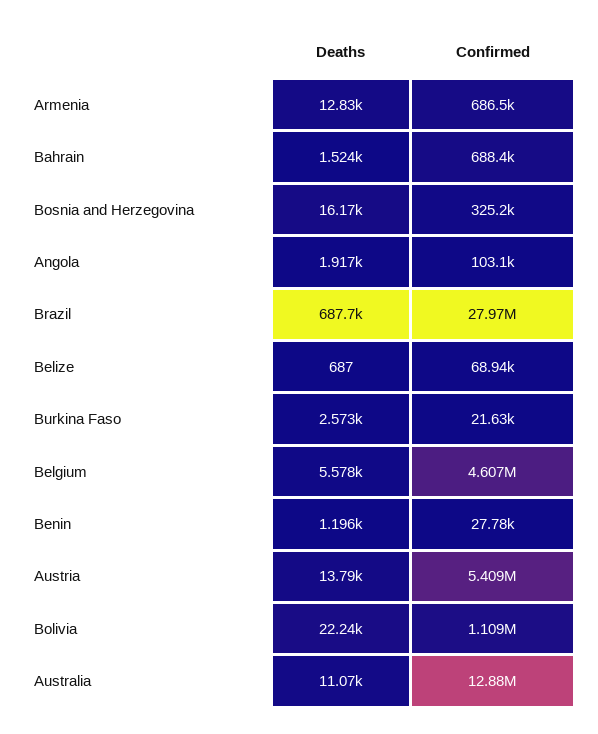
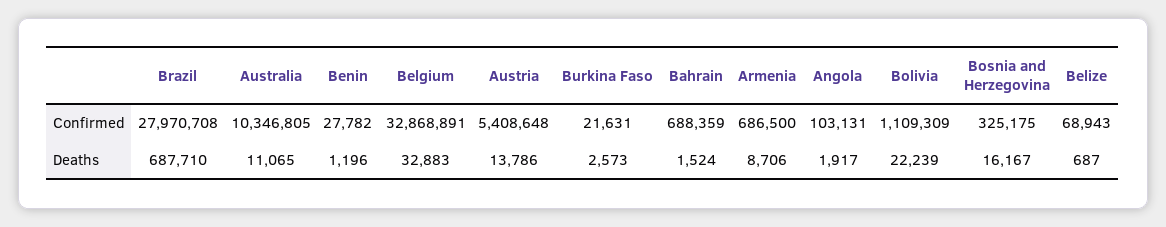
Deaths, Armenia: 12830 -> 8706
Deaths, Belgium: 5578 -> 32883
Confirmed, Belgium: 4607000 -> 32868891
Confirmed, Australia: 12880000 -> 10346805

